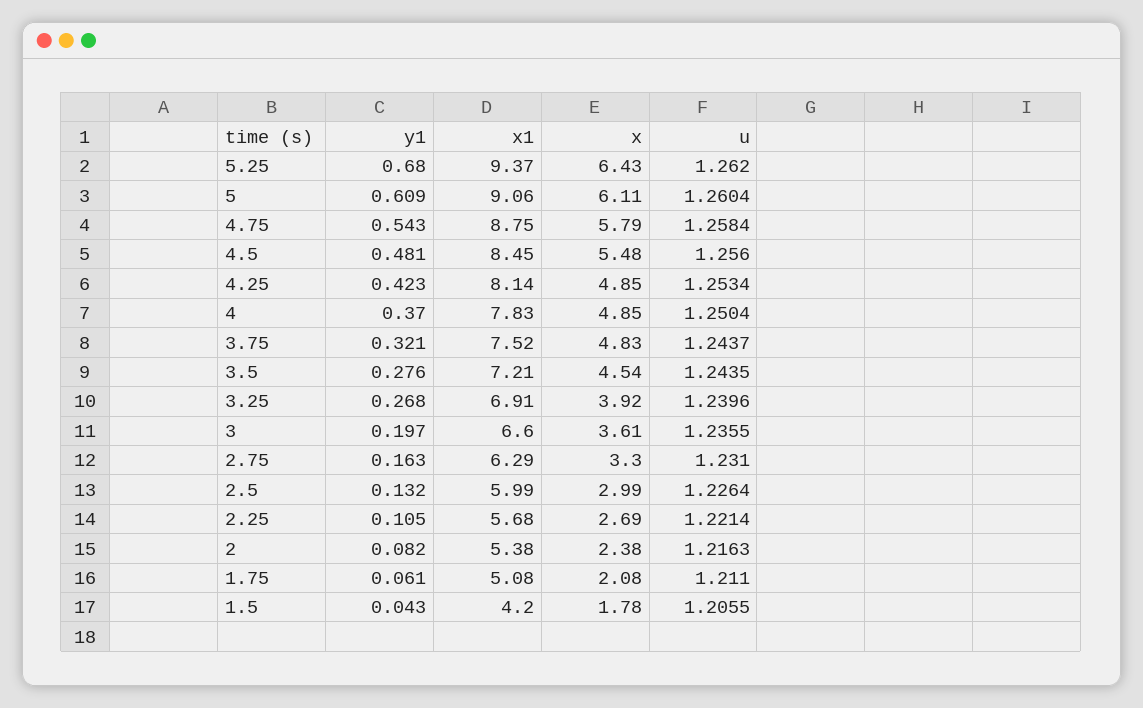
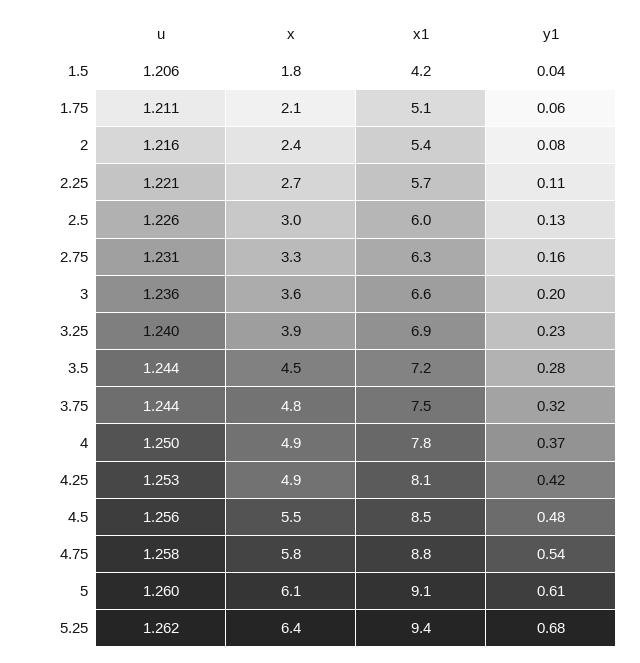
y1, 3.25: 0.268 -> 0.23

